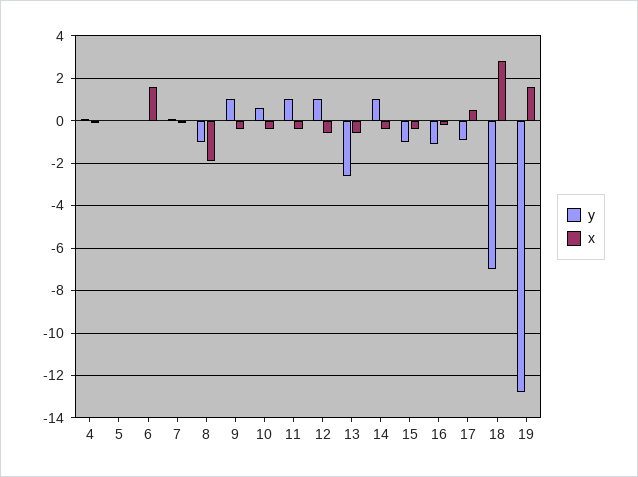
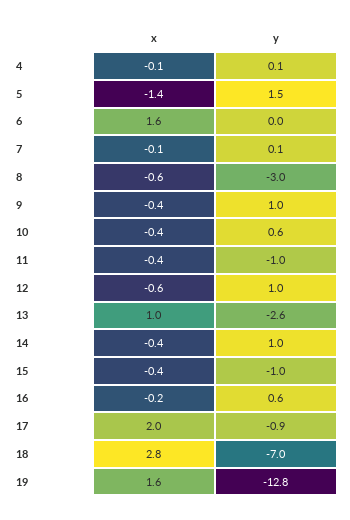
y, 5: 0 -> 1.5
x, 5: 0 -> -1.4
y, 8: -1 -> -3
x, 8: -2 -> -0.6
y, 11: 1 -> -1
x, 13: -0.5 -> 1
y, 16: -1 -> 0.6
x, 17: 0.5 -> 2

